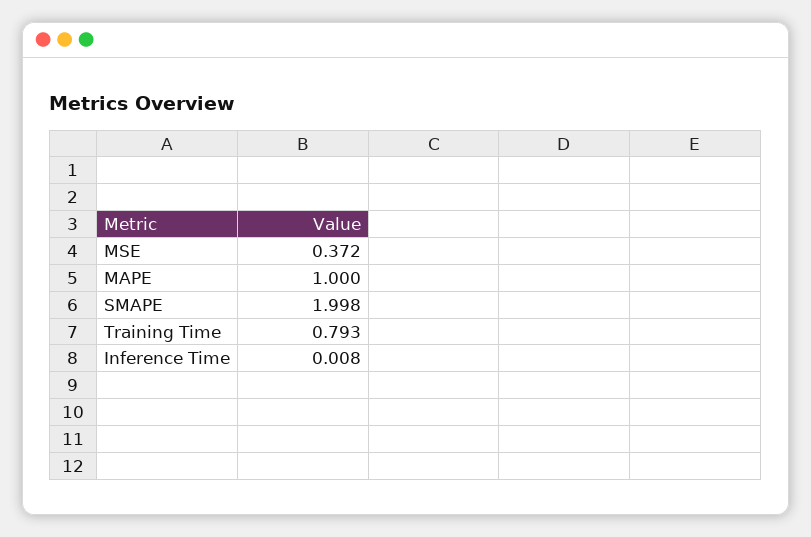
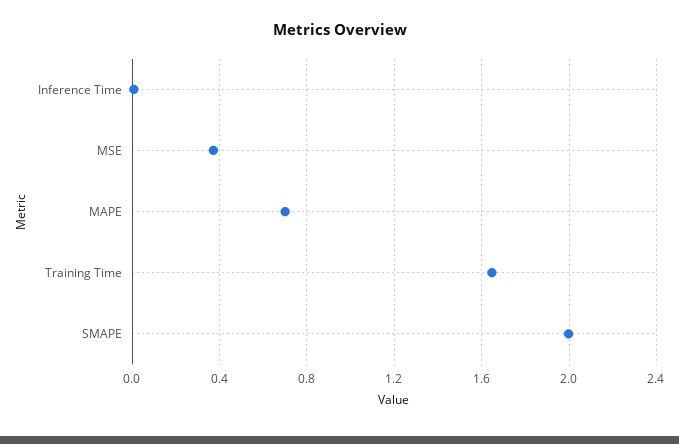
MAPE: 1 -> 0.7
Training Time: 0.793 -> 1.65

